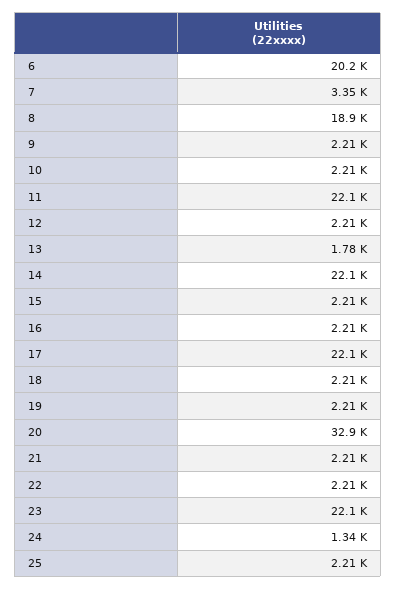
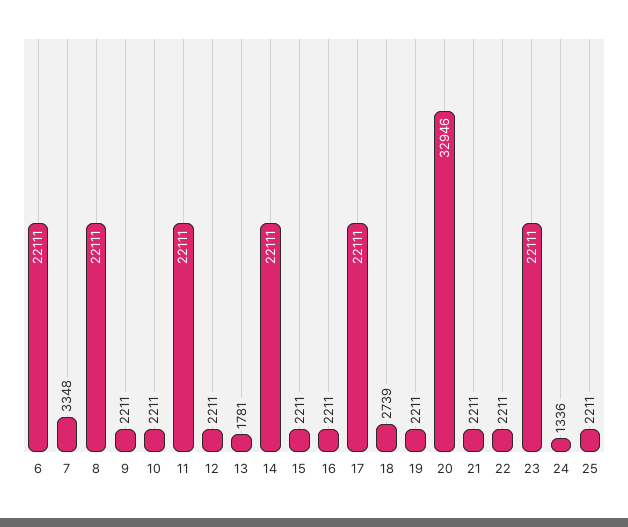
6: 20200 -> 22111
8: 18900 -> 22111
18: 2210 -> 2739

